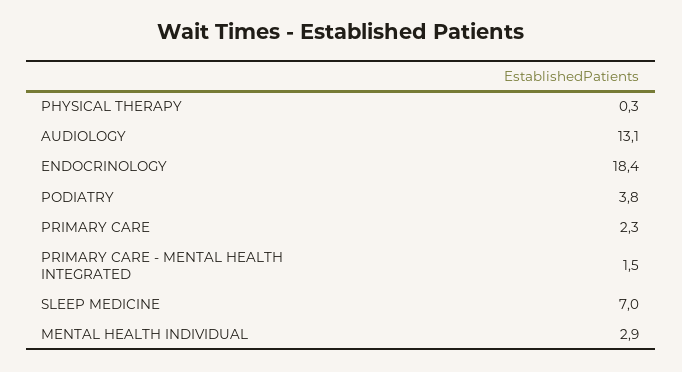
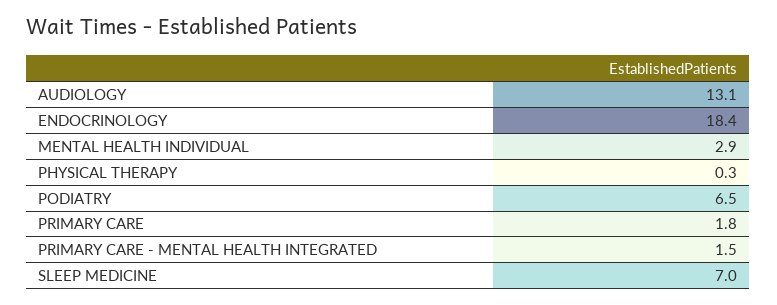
PODIATRY: 3.8 -> 6.5
PRIMARY CARE: 2.3 -> 1.8

